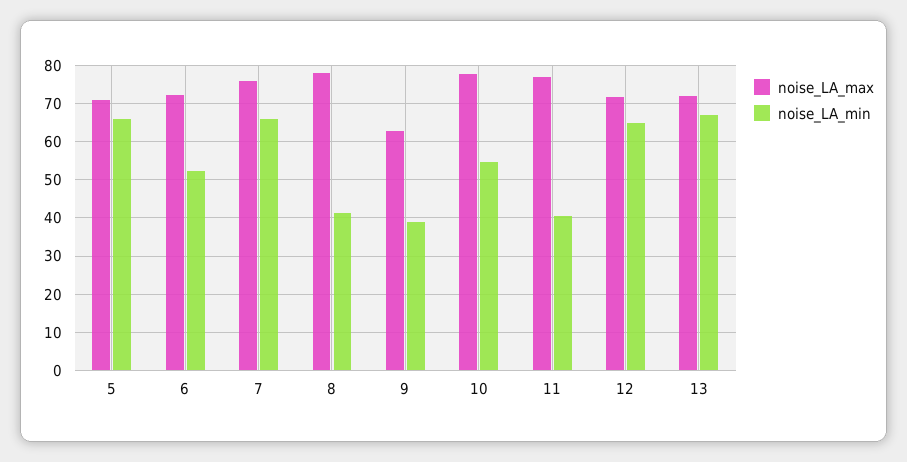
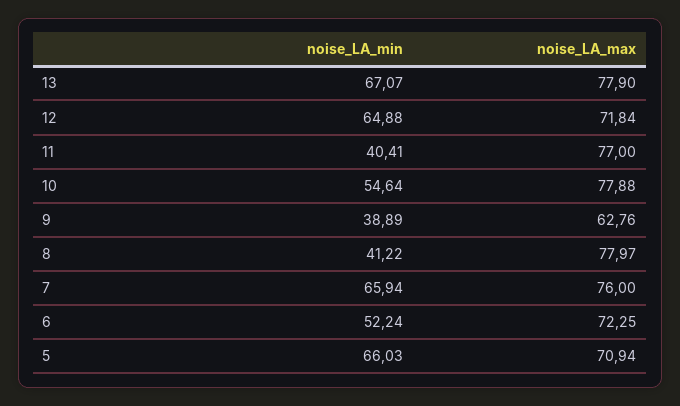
noise_LA_max, 13: 72 -> 77.9

